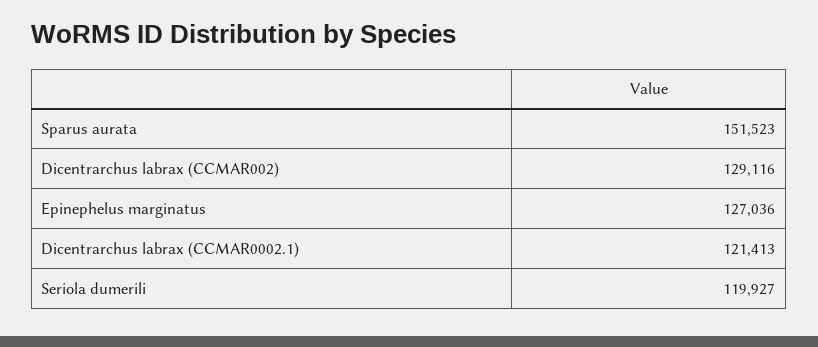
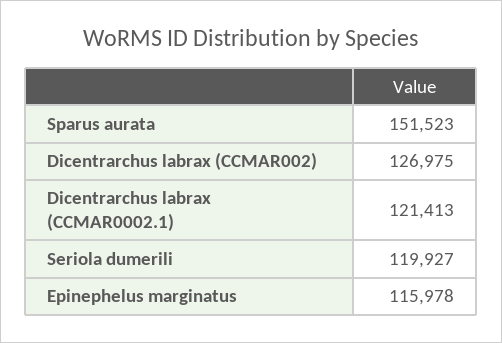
Dicentrarchus labrax (CCMAR002): 129116 -> 126975
Epinephelus marginatus: 127036 -> 115978

